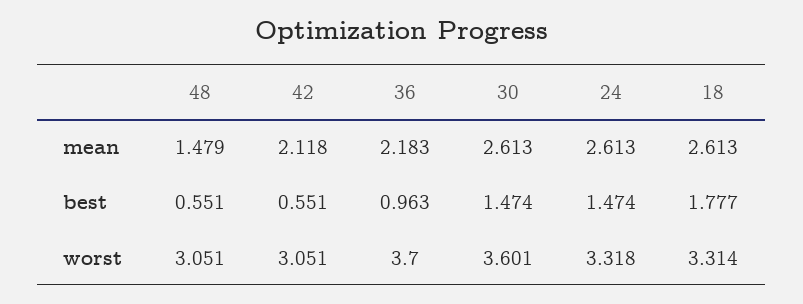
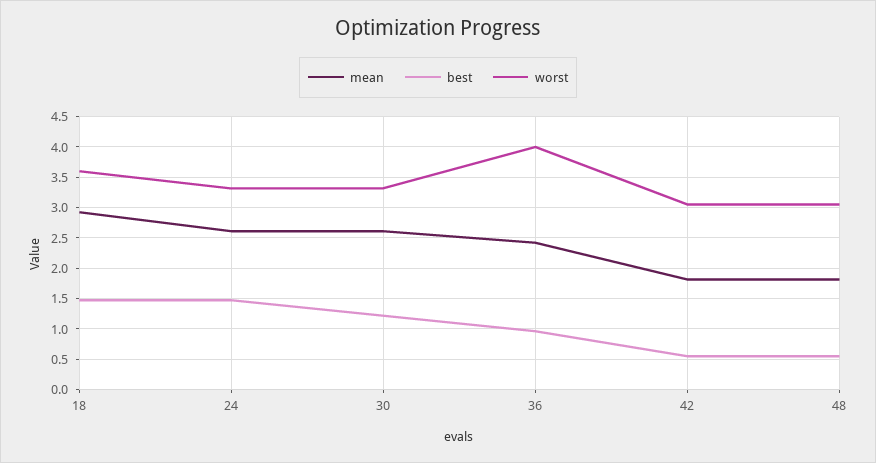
mean, 48: 1.479 -> 1.8
mean, 42: 2.118 -> 1.8
mean, 36: 2.183 -> 2.4
mean, 18: 2.613 -> 2.9
best, 30: 1.474 -> 1.2
best, 18: 1.777 -> 1.5
worst, 36: 3.7 -> 4
worst, 30: 3.601 -> 3.3
worst, 18: 3.314 -> 3.6

